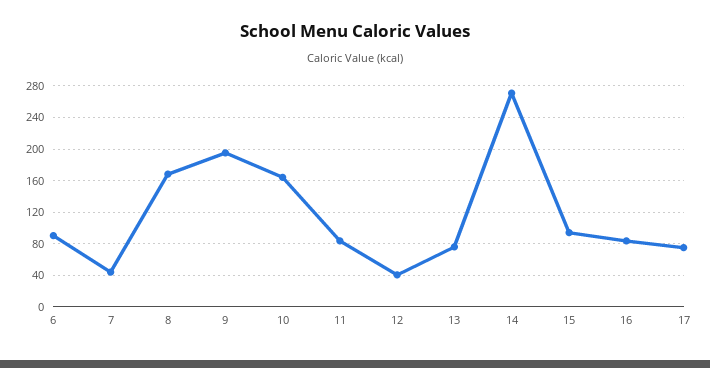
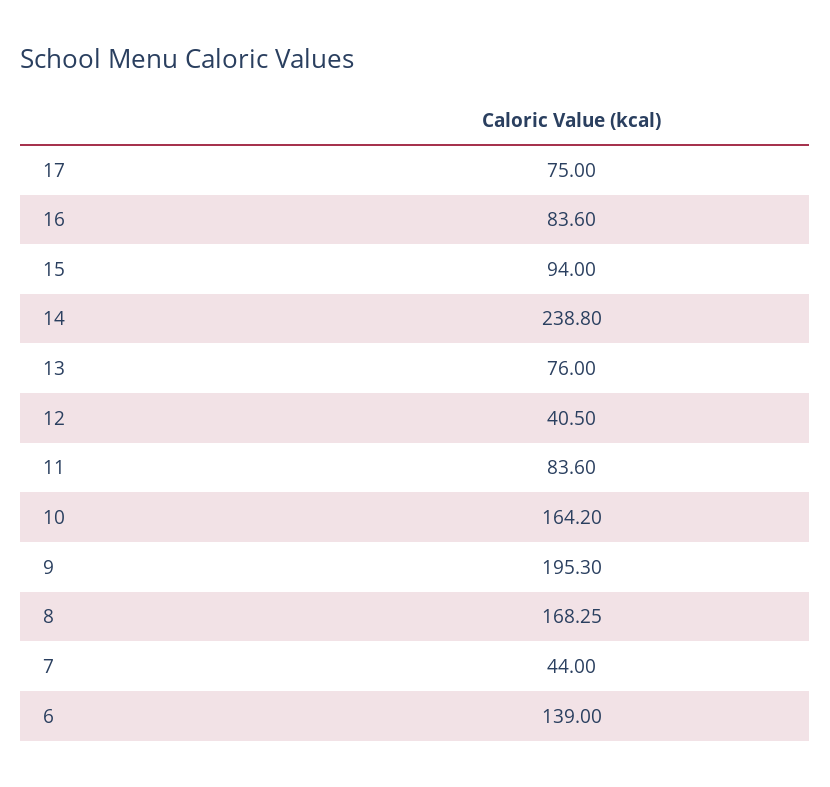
6: 90 -> 139
14: 270 -> 238.8

